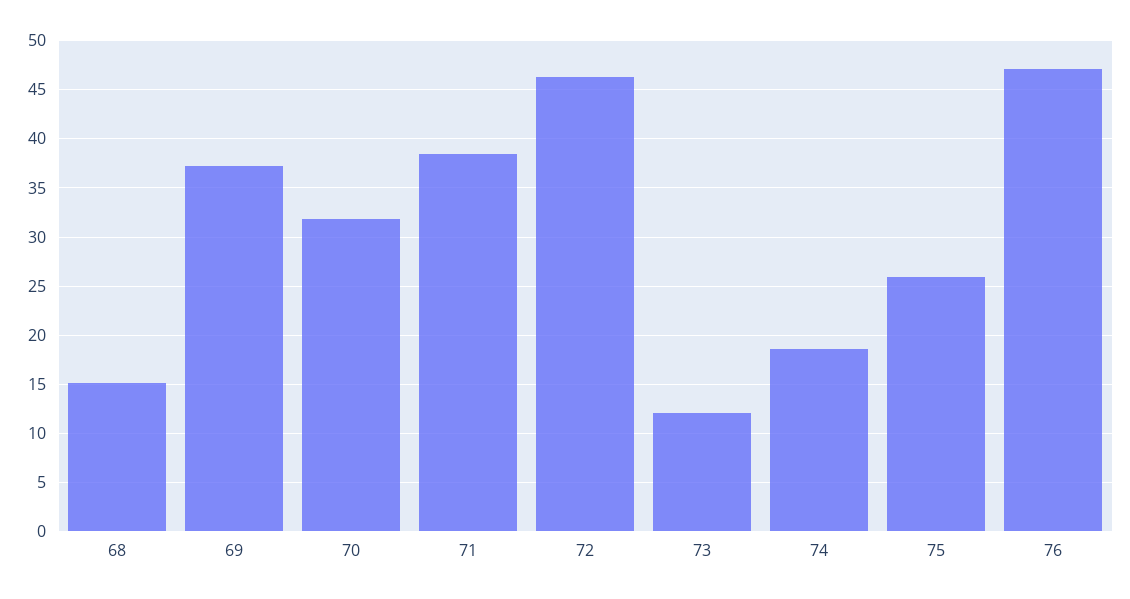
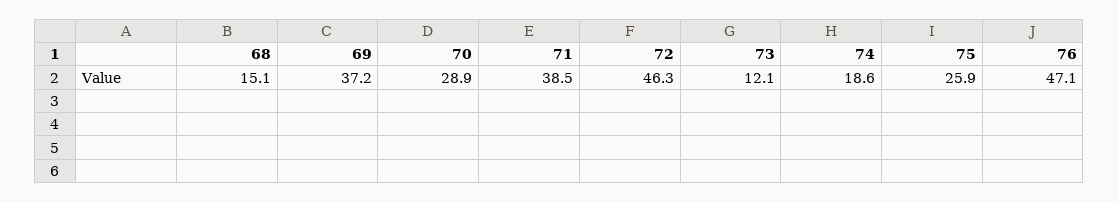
70: 32 -> 28.9

